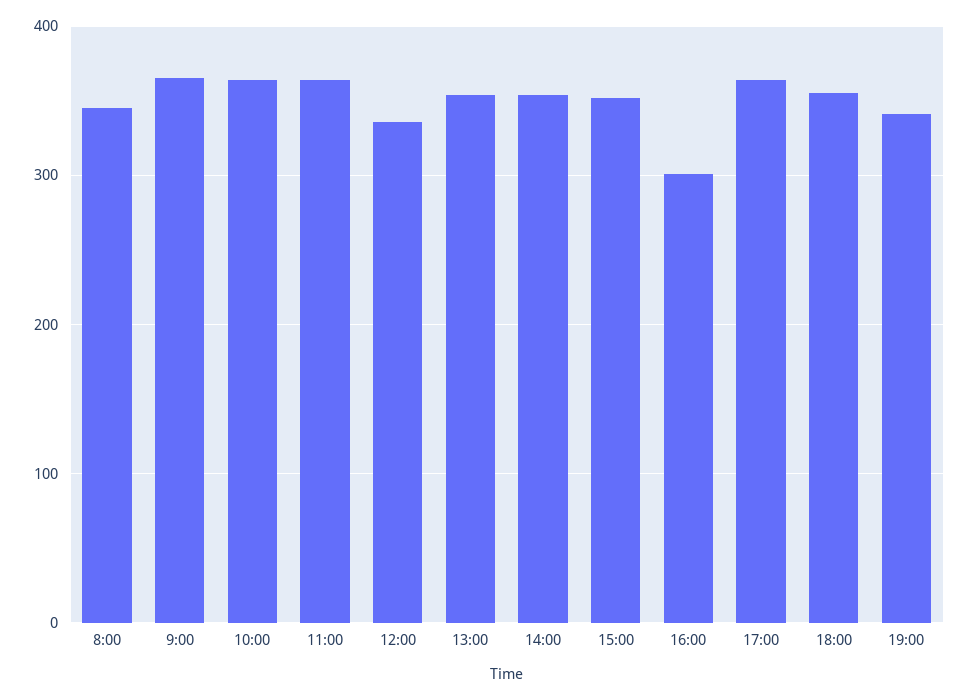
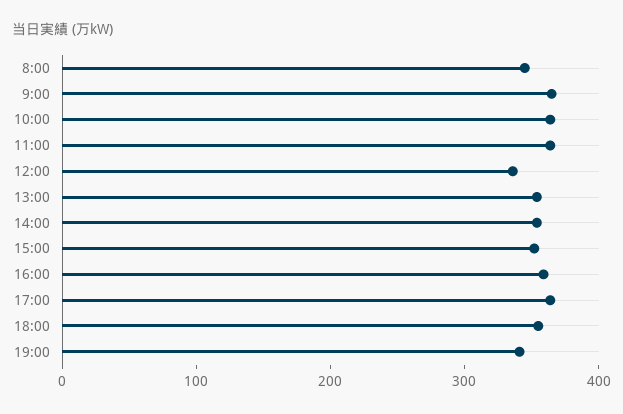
16:00: 300 -> 360

